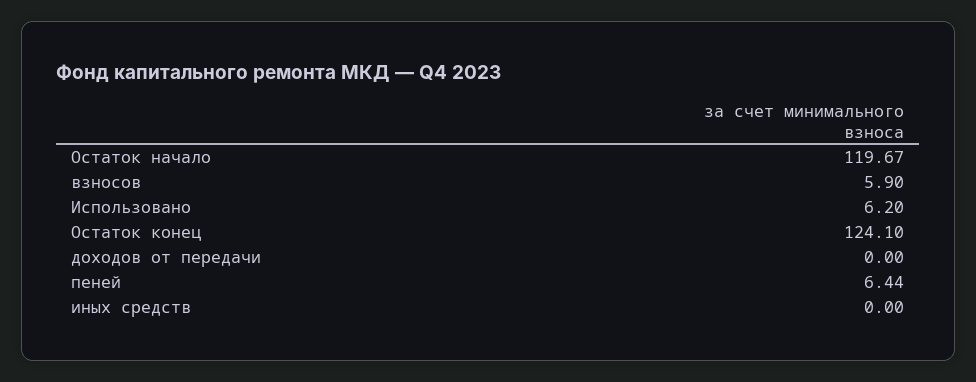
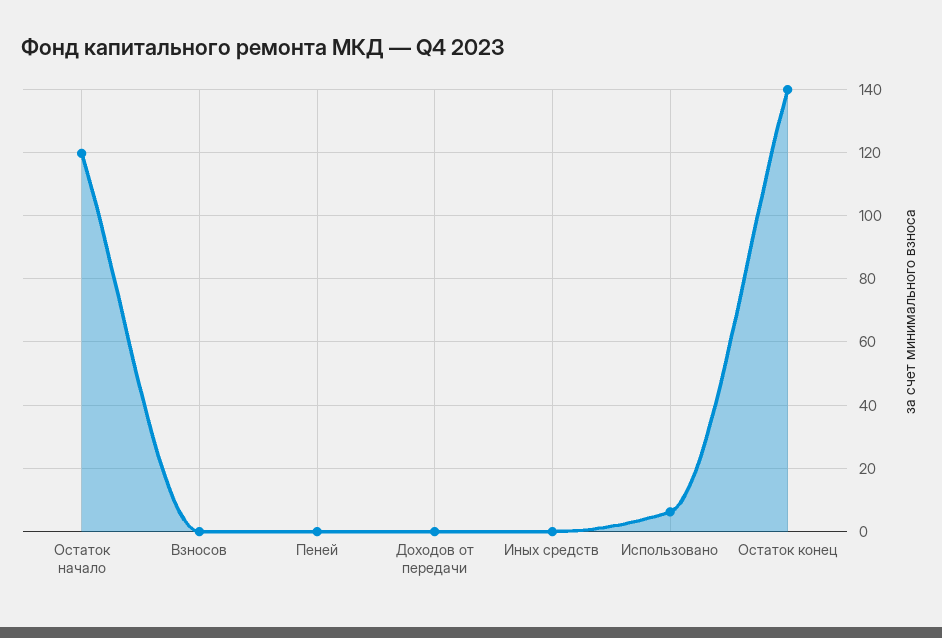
взносов: 5.9 -> 0
Остаток конец: 124.1 -> 140
пеней: 6.44 -> 0

